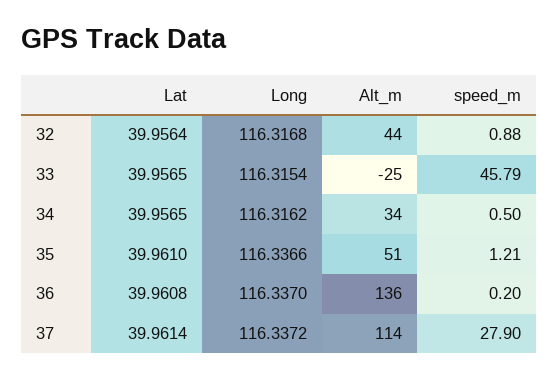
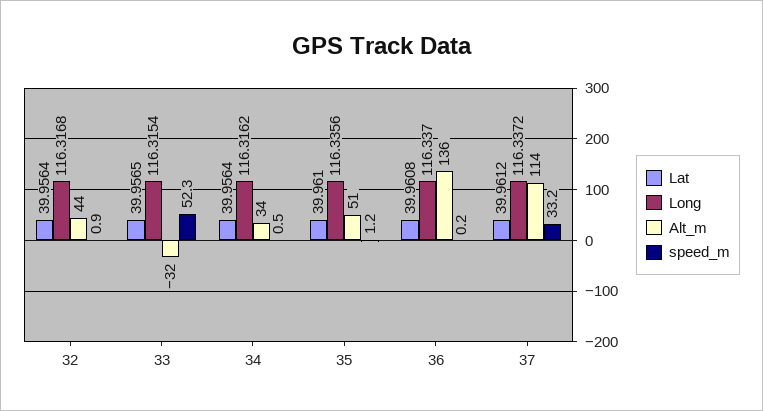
Alt_m, 33: -25 -> -32
speed_m, 33: 45.79 -> 52.3
Lat, 34: 39.9565 -> 39.9564
Long, 35: 116.3366 -> 116.3356
Lat, 37: 39.9614 -> 39.9612
speed_m, 37: 27.9 -> 33.2

